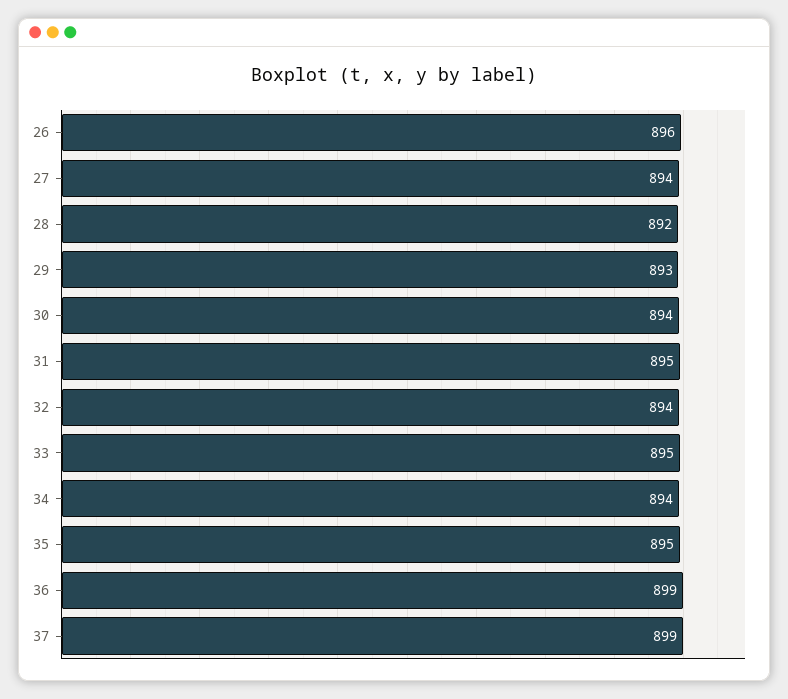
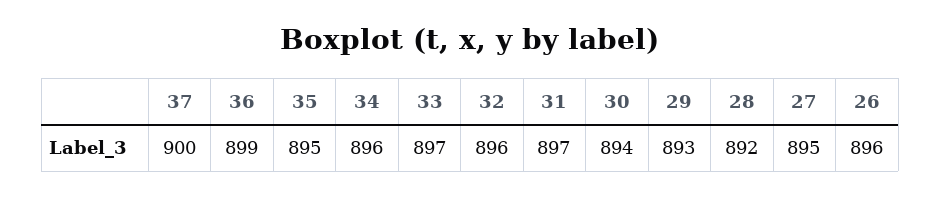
27: 894 -> 895
31: 895 -> 897
32: 894 -> 896
33: 895 -> 897
34: 894 -> 896
37: 899 -> 900

